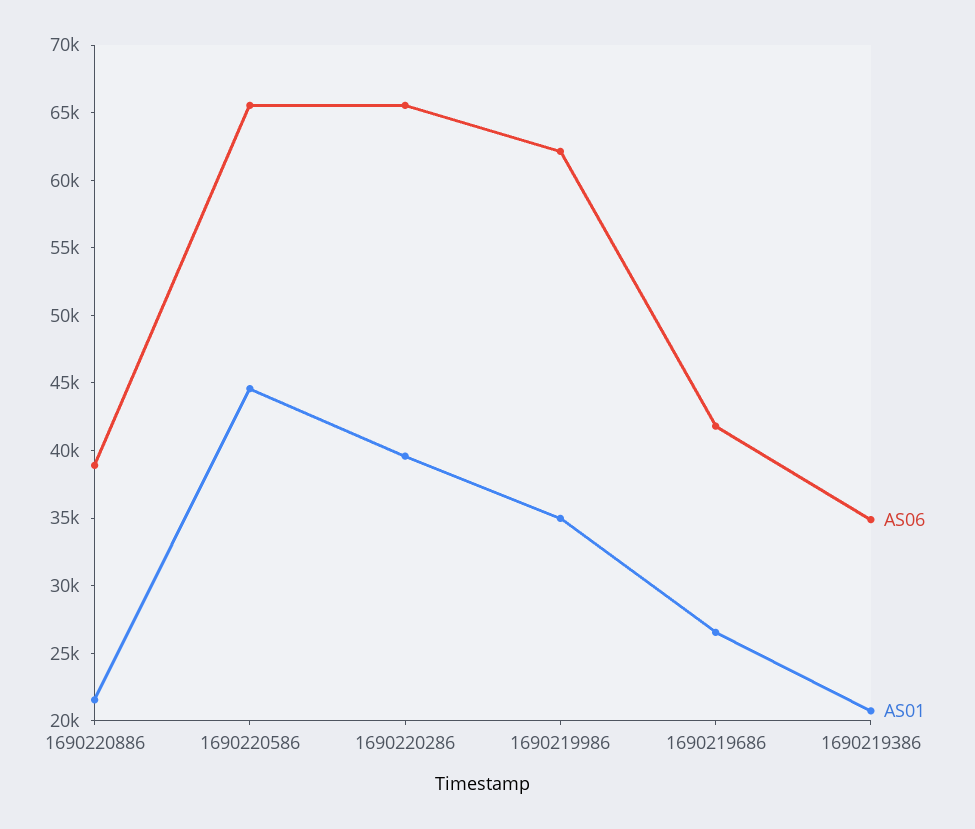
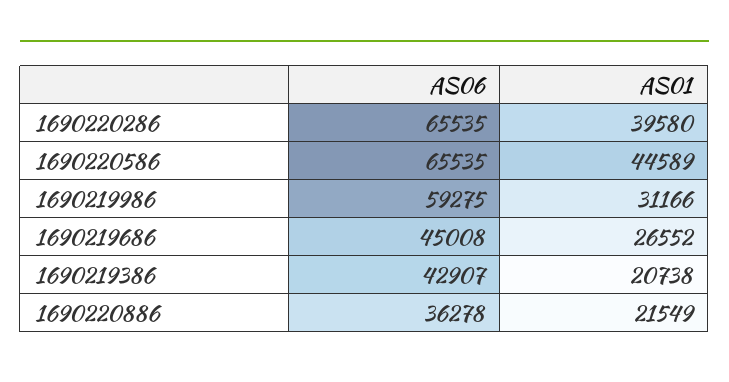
AS06, 1690220886: 39000 -> 36278
AS06, 1690219986: 62000 -> 59275
AS01, 1690219986: 35000 -> 31166
AS06, 1690219686: 42000 -> 45008
AS06, 1690219386: 35000 -> 42907

